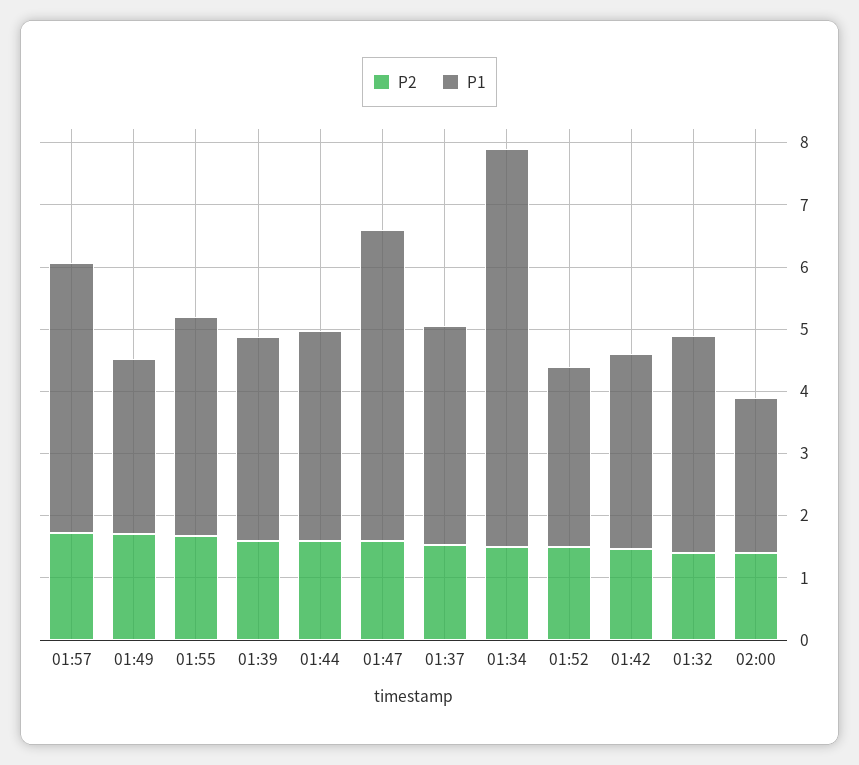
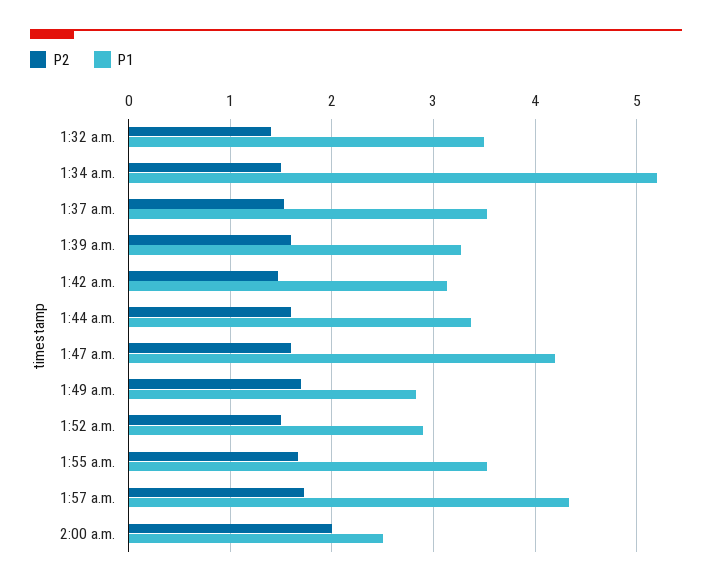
P1, 01:47: 5 -> 4.2
P1, 01:34: 6.4 -> 5.2
P2, 02:00: 1.4 -> 2

